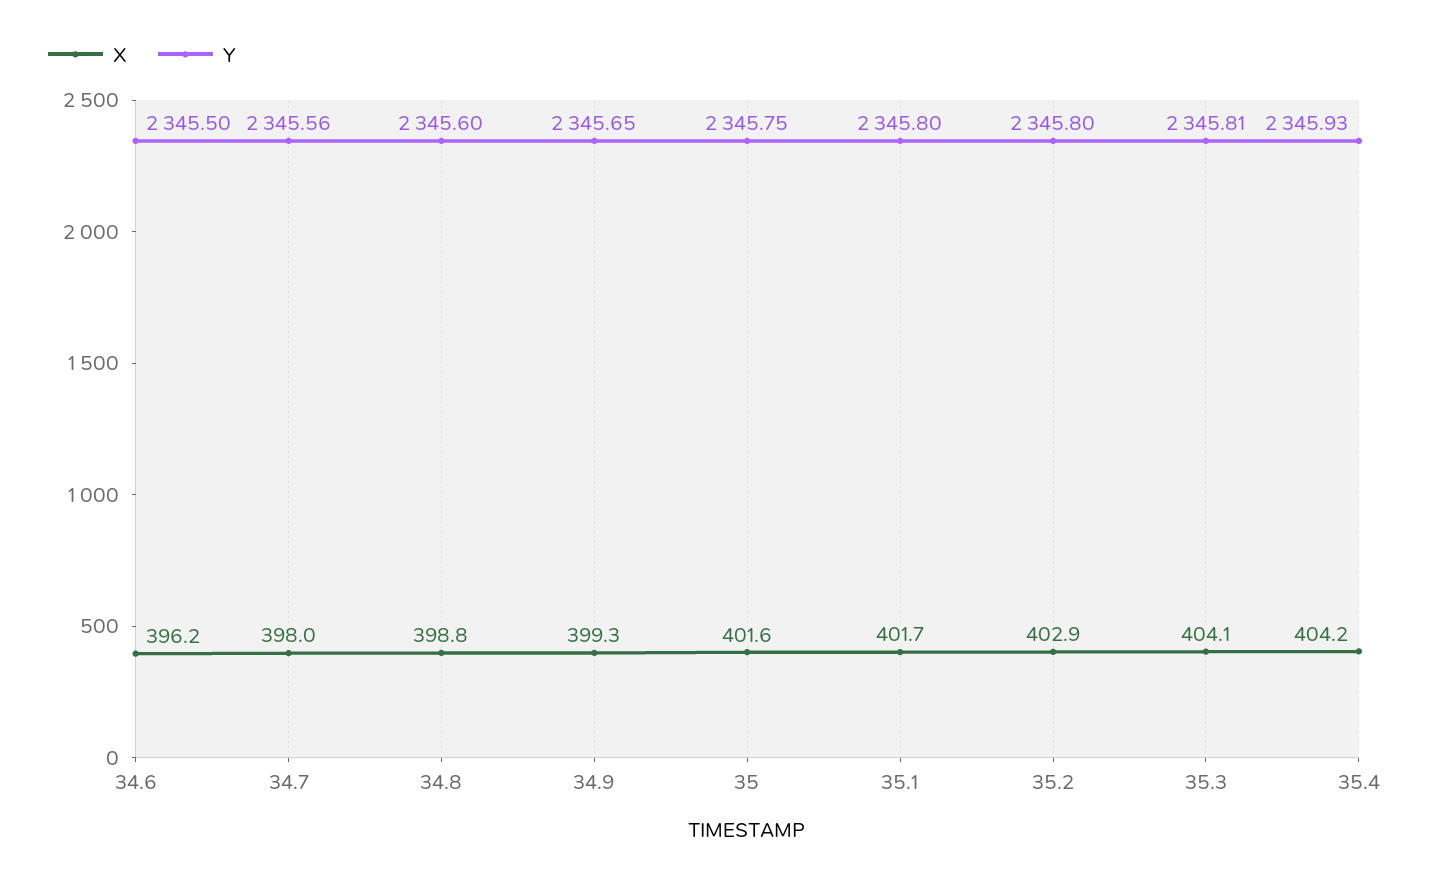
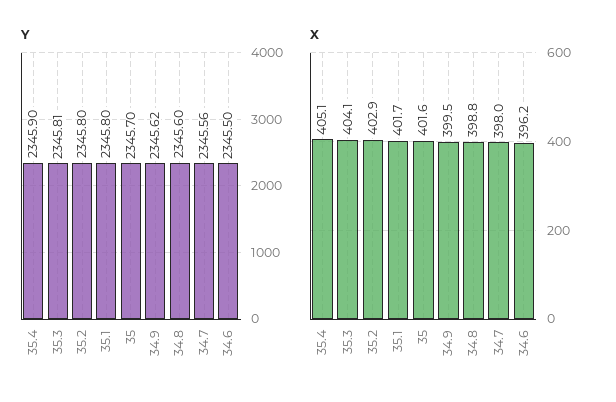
X, 34.9: 399.3 -> 399.5
Y, 34.9: 2345.65 -> 2345.62
Y, 35: 2345.75 -> 2345.7
X, 35.4: 404.2 -> 405.1
Y, 35.4: 2345.93 -> 2345.9

